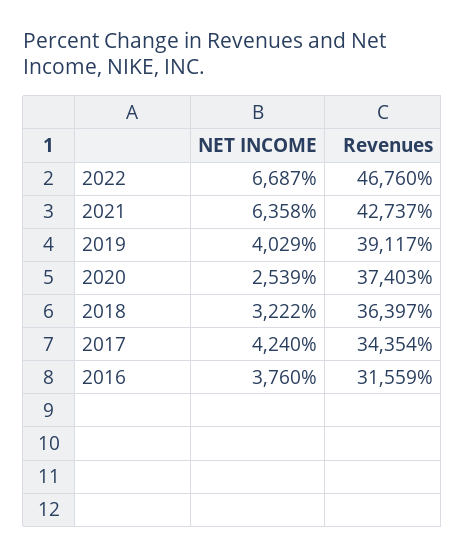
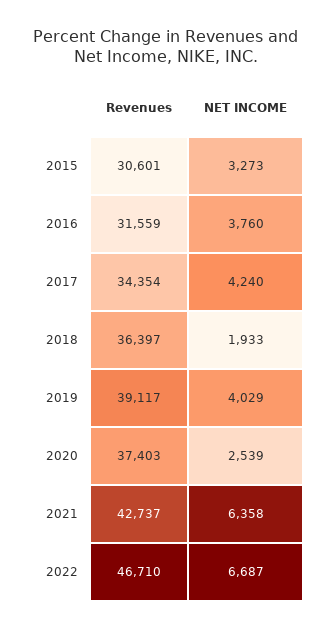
Revenues, 2022: 46760 -> 46710
NET INCOME, 2018: 3222 -> 1933
Revenues, 2015: none -> 30601
NET INCOME, 2015: none -> 3273

